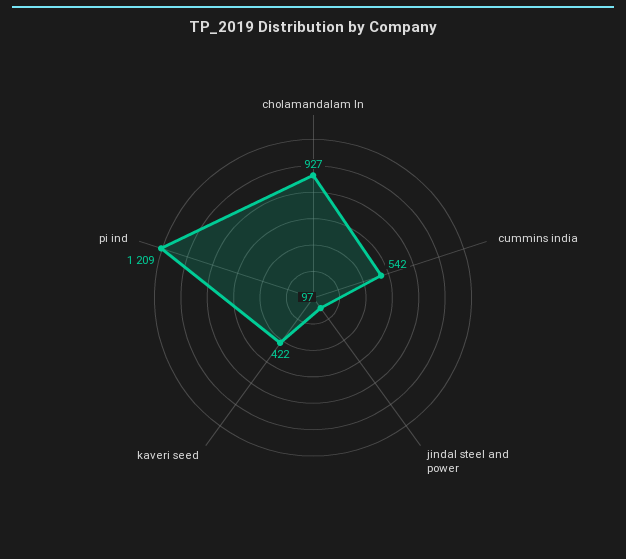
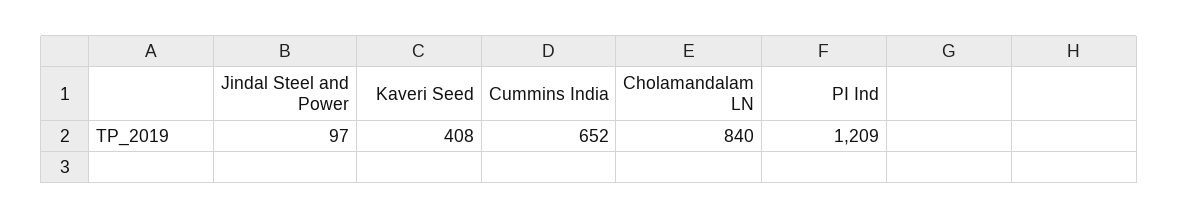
cholamandalam ln: 927 -> 840
cummins india: 542 -> 652
kaveri seed: 422 -> 408

